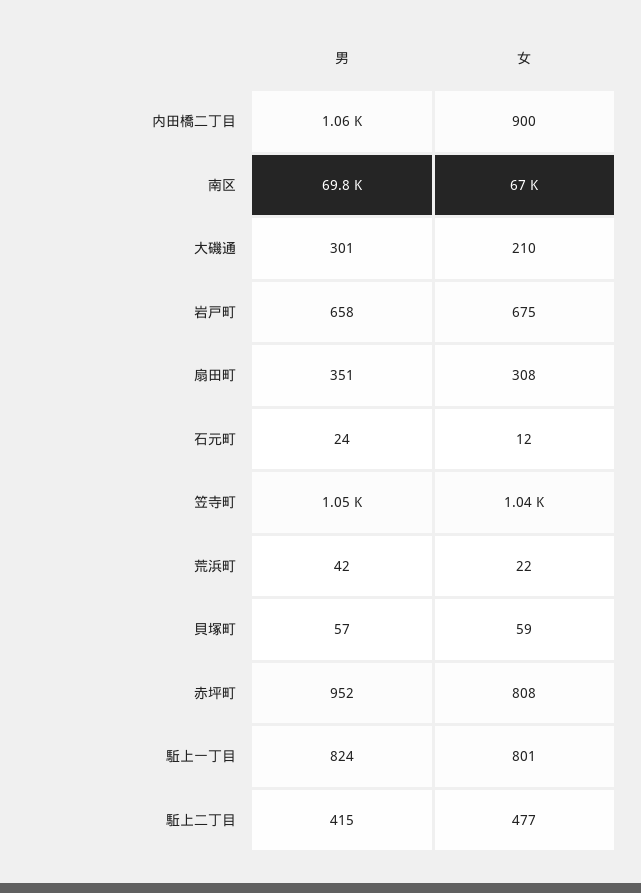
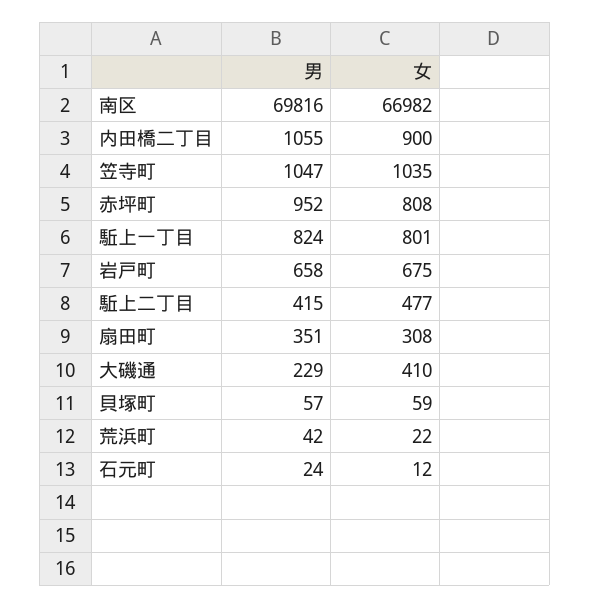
男, 大磯通: 301 -> 229
女, 大磯通: 210 -> 410

